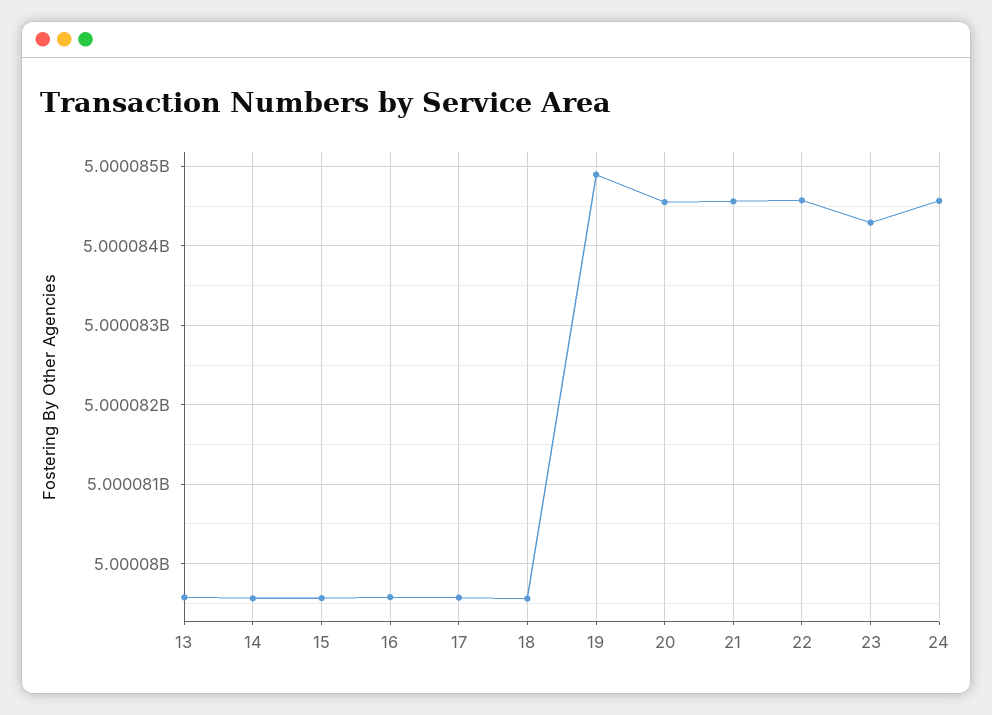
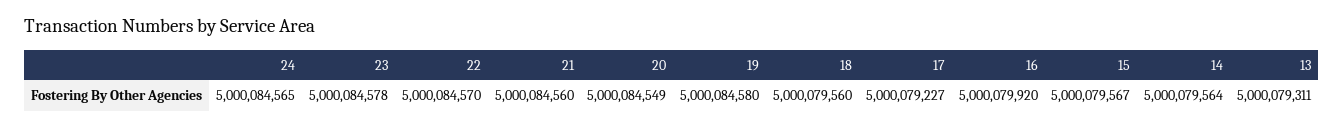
13: 5000079600 -> 5000079311
16: 5000079600 -> 5000079920
17: 5000079600 -> 5000079227
19: 5000084900 -> 5000084580
23: 5000084300 -> 5000084578

